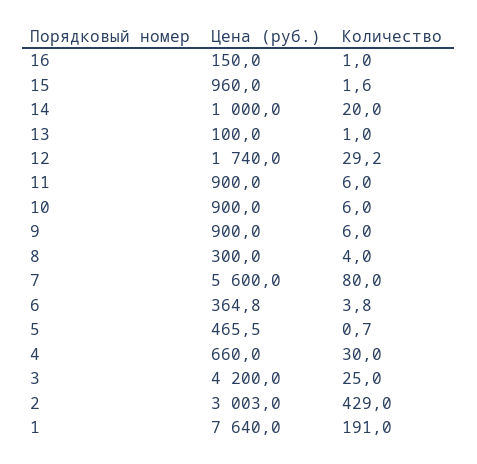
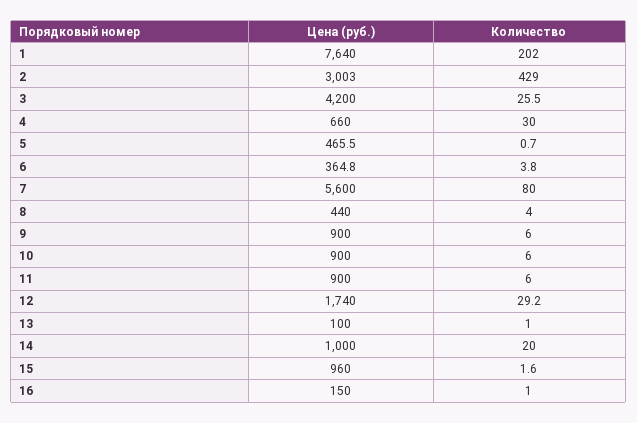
Цена (руб.), 8: 300 -> 440
Количество, 3: 25 -> 25.5
Количество, 1: 191 -> 202

